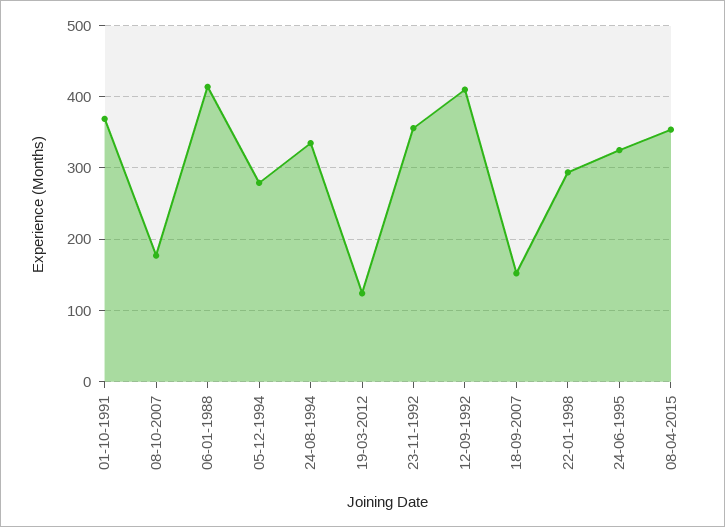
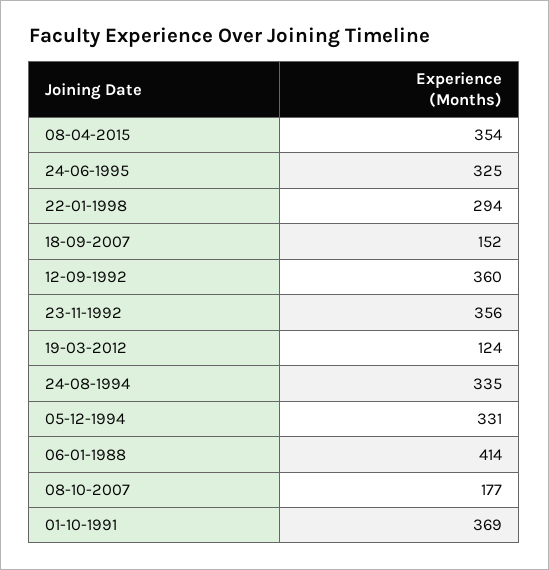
05-12-1994: 280 -> 331
12-09-1992: 410 -> 360

